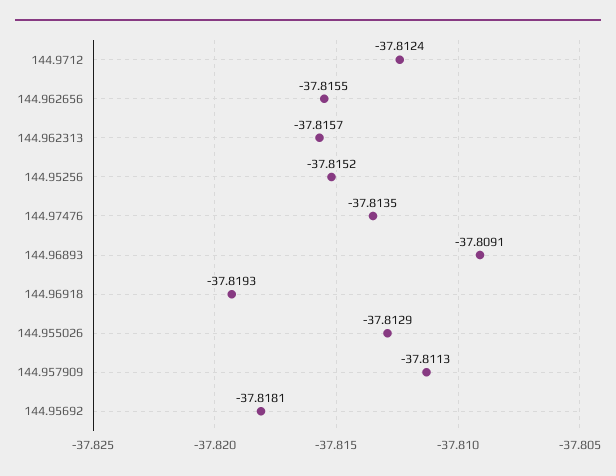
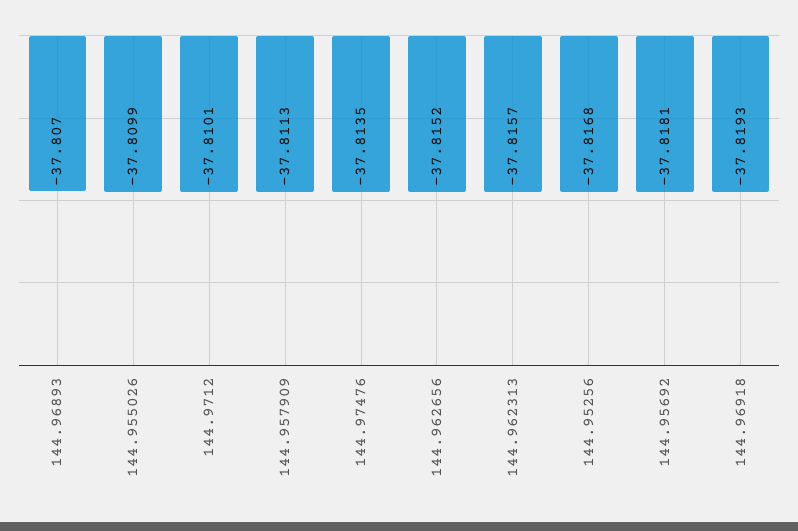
144.9712: -37.8124 -> -37.8101
144.962656: -37.8155 -> -37.8152
144.95256: -37.8152 -> -37.8168
144.96893: -37.8091 -> -37.807
144.955026: -37.8129 -> -37.8099

